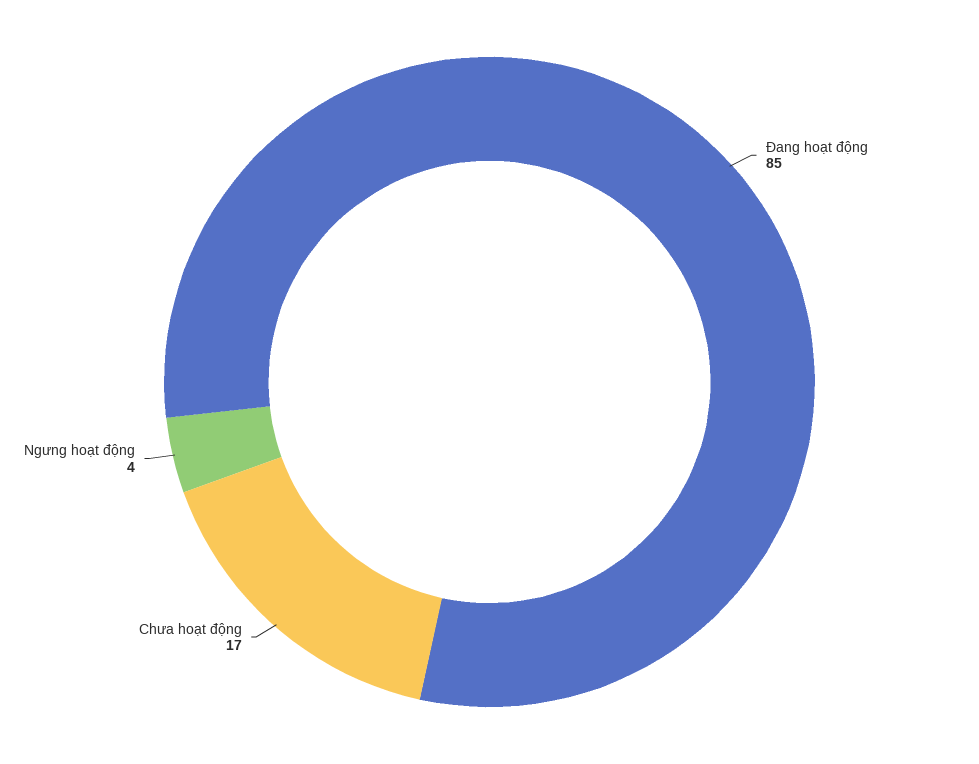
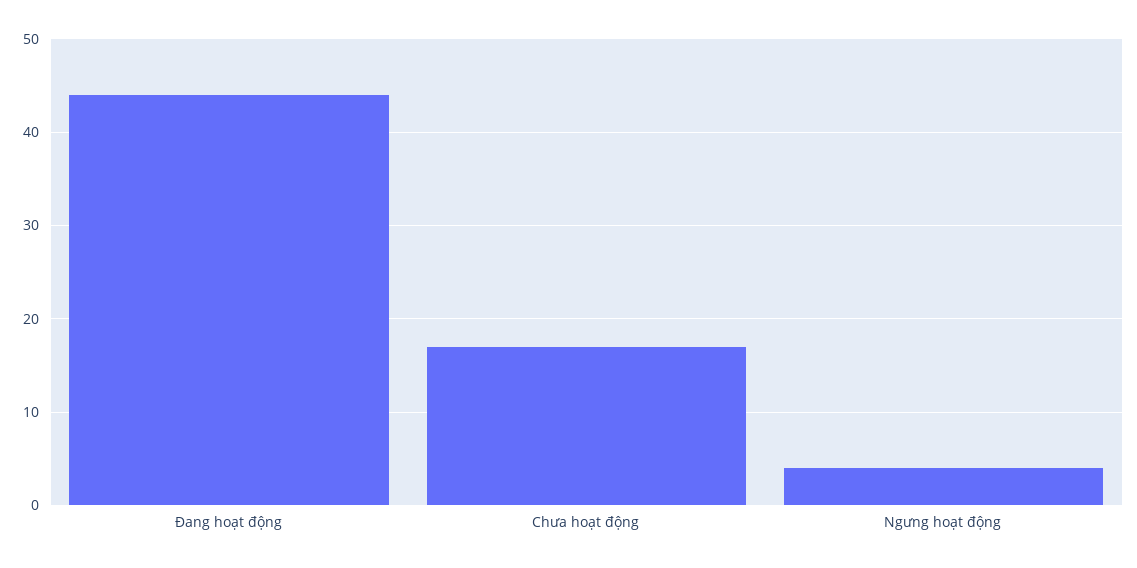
Đang hoạt động: 85 -> 44

